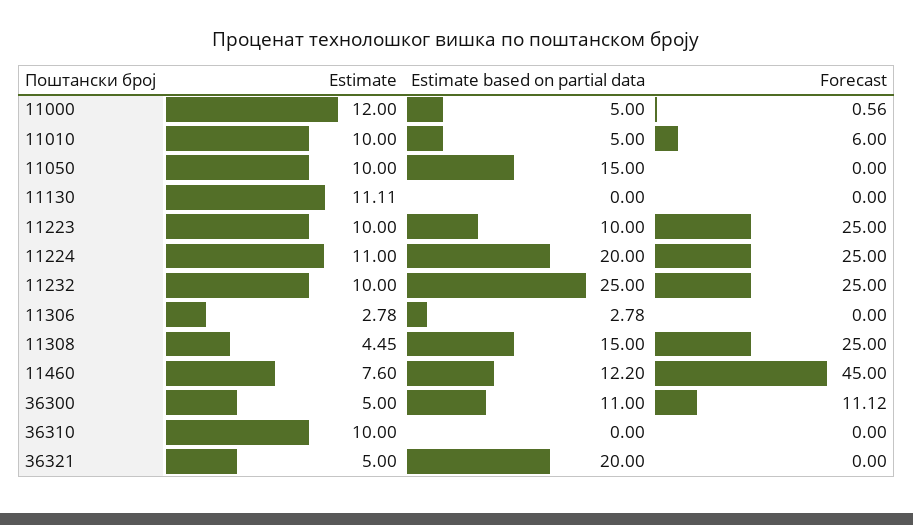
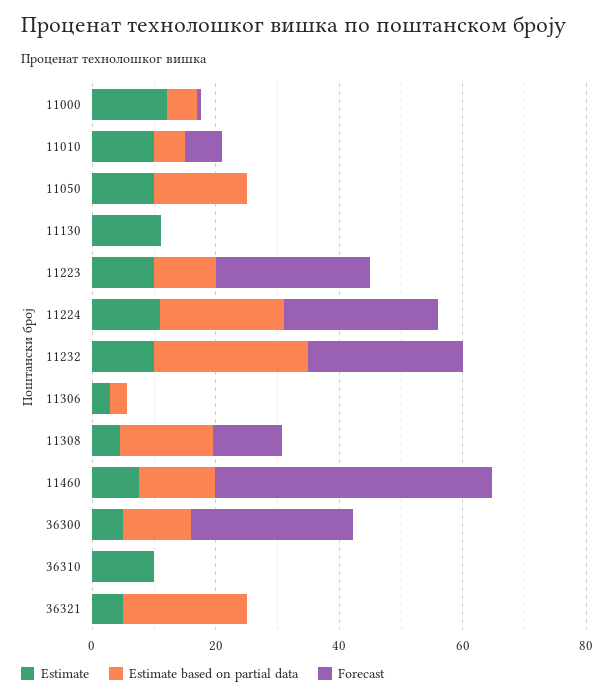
Forecast, 11308: 25 -> 10
Forecast, 36300: 11.12 -> 25

